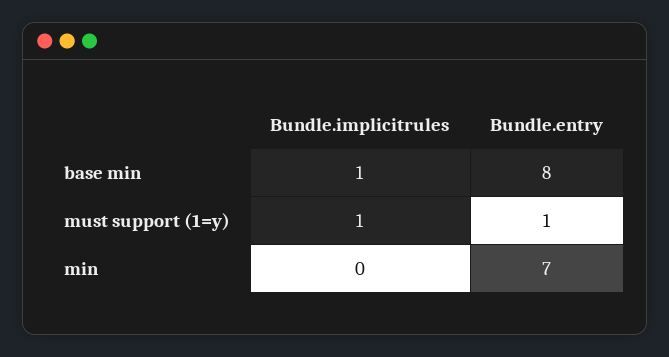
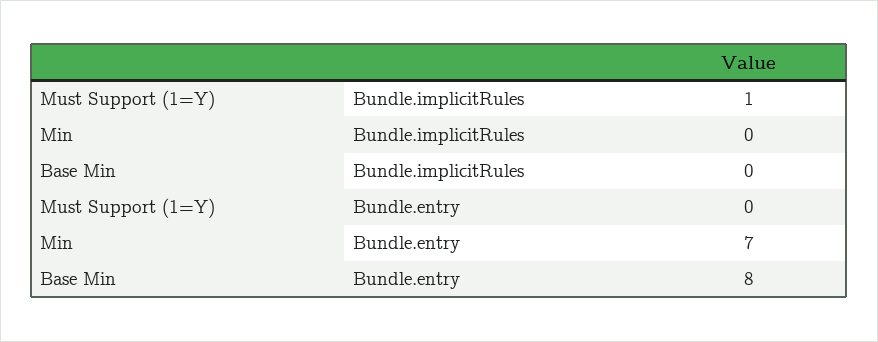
Bundle.implicitrules, base min: 1 -> 0
Bundle.entry, must support (1=y): 1 -> 0

